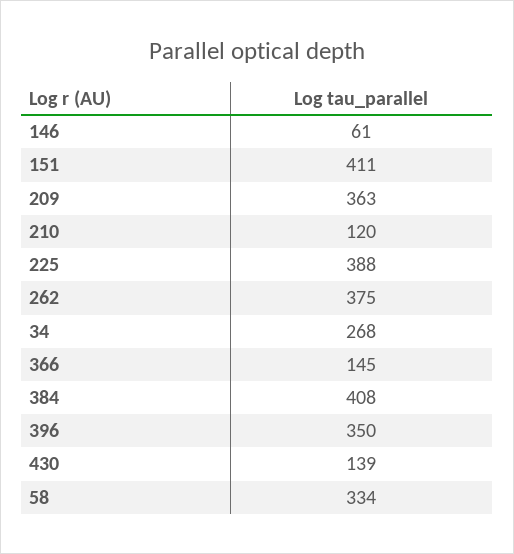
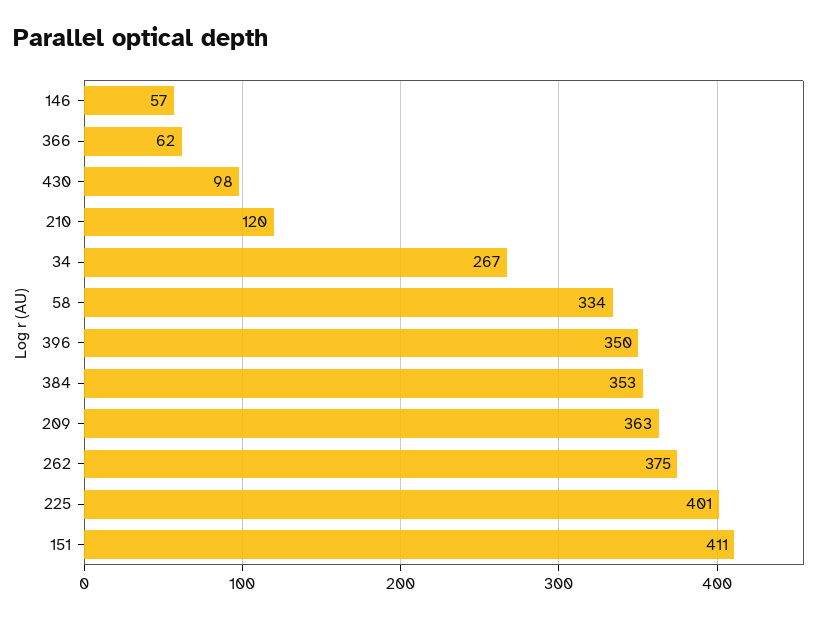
146: 61 -> 57
225: 388 -> 401
34: 268 -> 267
366: 145 -> 62
384: 408 -> 353
430: 139 -> 98

